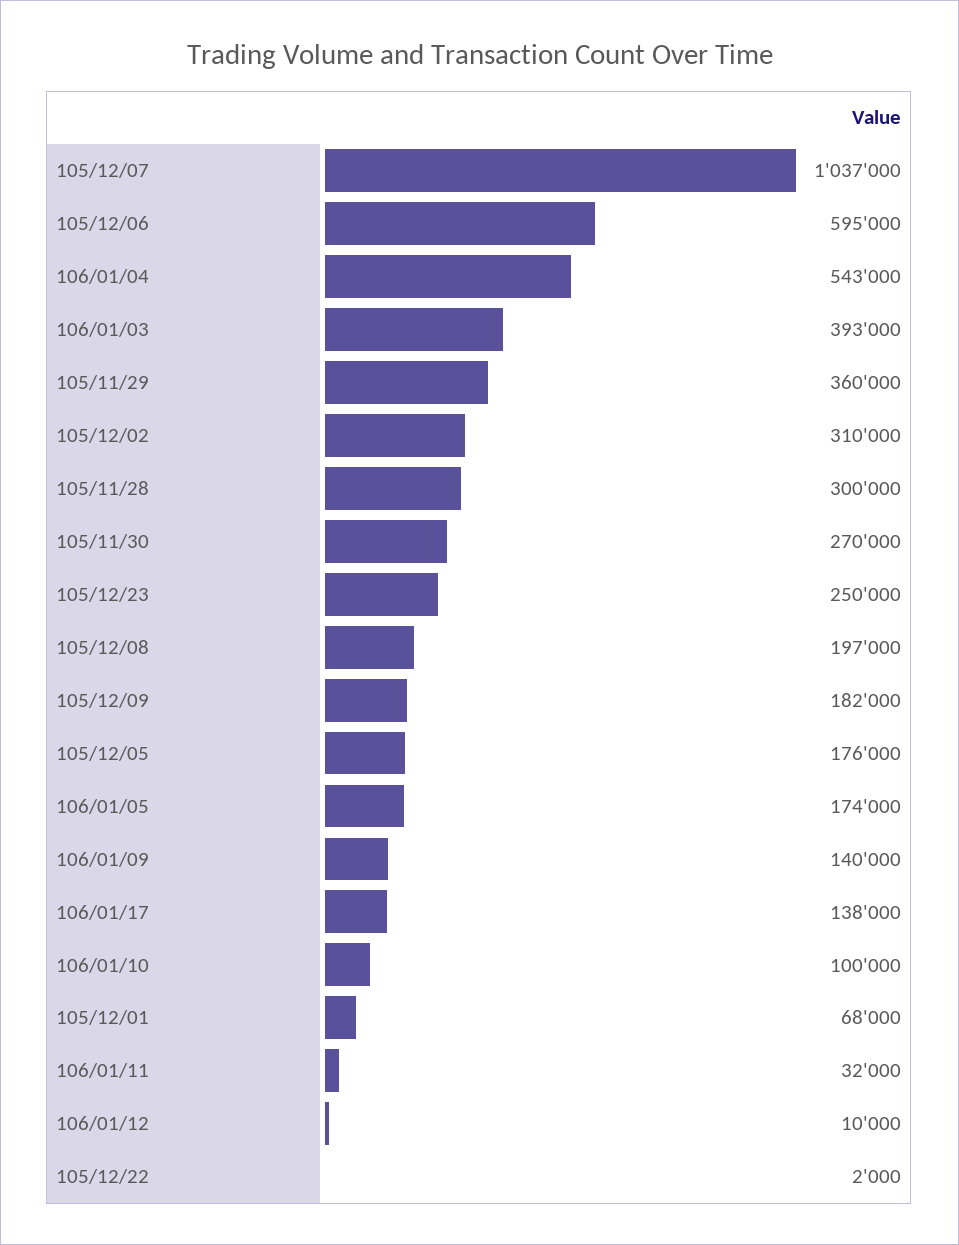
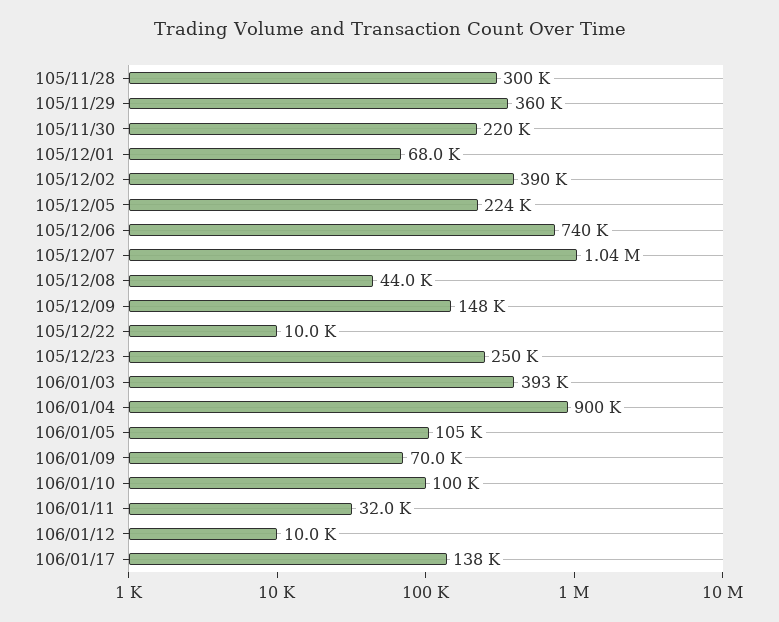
105/12/06: 595000 -> 740000
106/01/04: 543000 -> 900000
105/12/02: 310000 -> 390000
105/11/30: 270000 -> 220000
105/12/08: 197000 -> 44000
105/12/09: 182000 -> 148000
105/12/05: 176000 -> 224000
106/01/05: 174000 -> 105000
106/01/09: 140000 -> 70000
105/12/22: 2000 -> 10000

